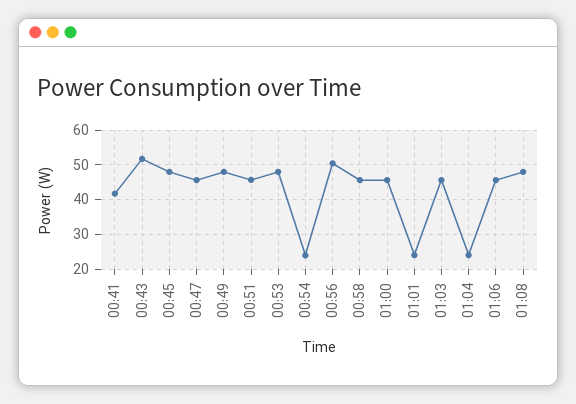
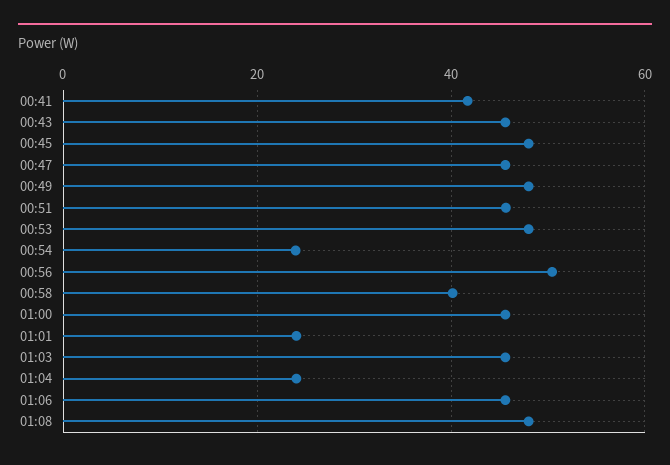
00:43: 52 -> 46
00:58: 46 -> 40

